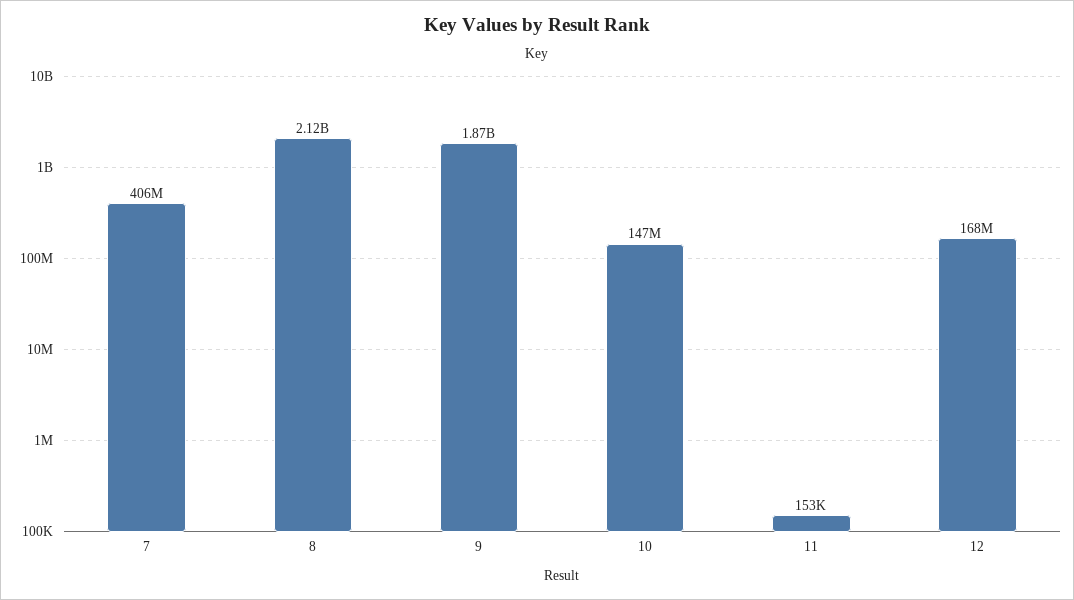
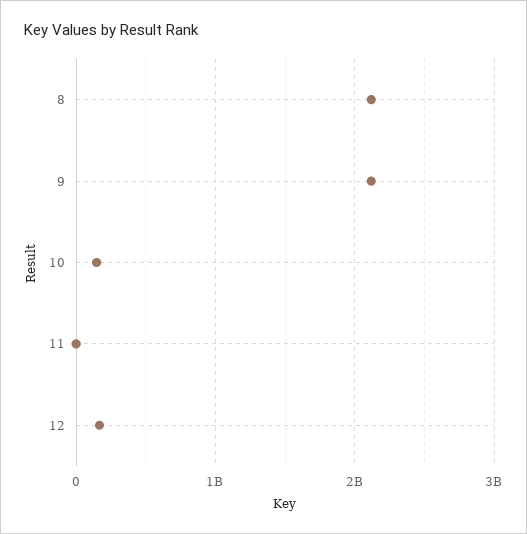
7: 406000000 -> none
9: 1870000000 -> 2100000000

